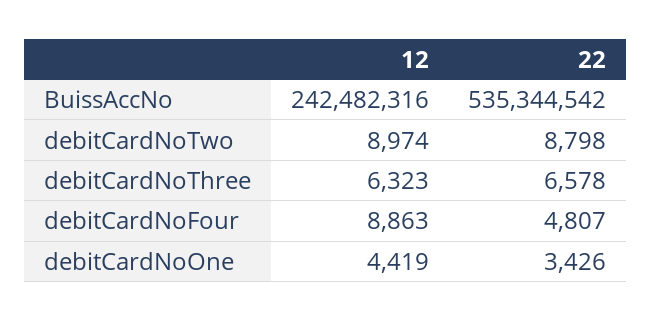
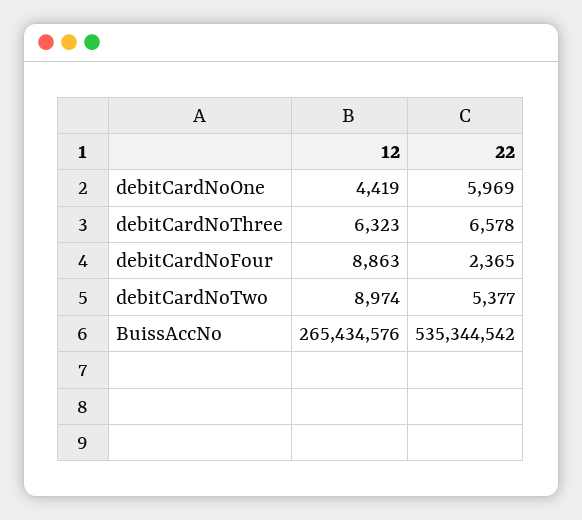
12, BuissAccNo: 242482316 -> 265434576
22, debitCardNoTwo: 8798 -> 5377
22, debitCardNoFour: 4807 -> 2365
22, debitCardNoOne: 3426 -> 5969

